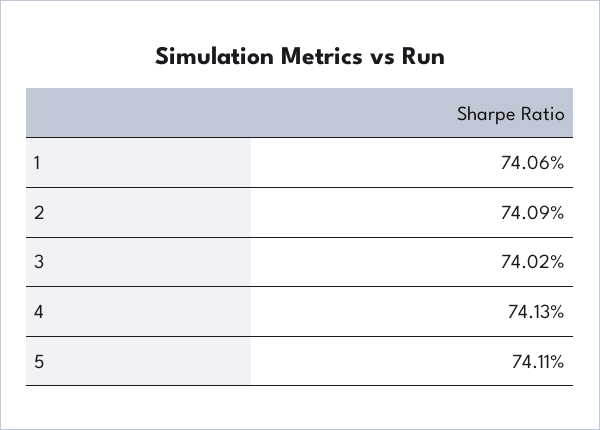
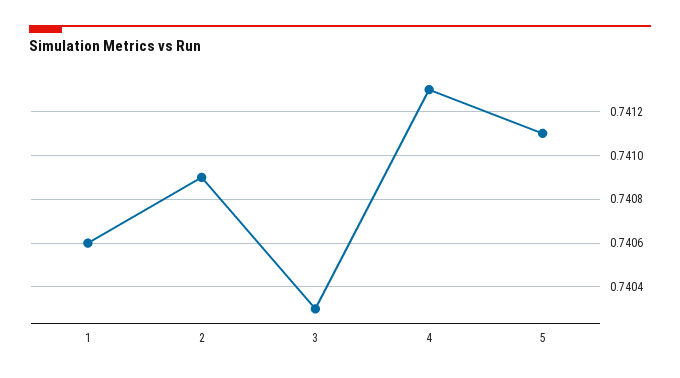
3: 0.7402 -> 0.7403

